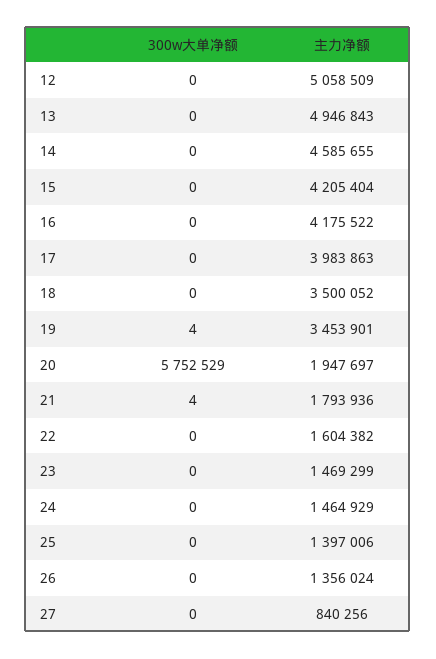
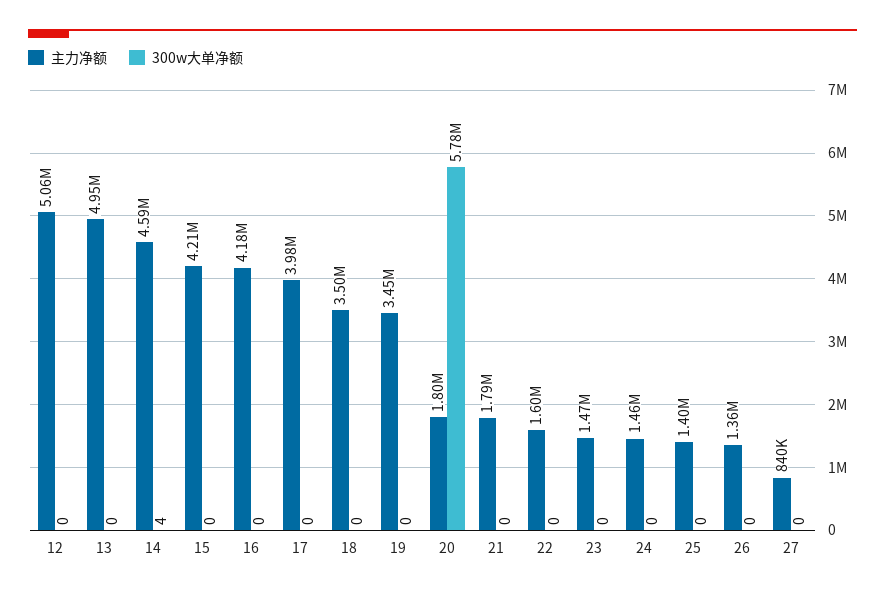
300w大单净额, 14: 0 -> 4
300w大单净额, 19: 4 -> 0
300w大单净额, 20: 5752529 -> 5780000
主力净额, 20: 1947697 -> 1800000
300w大单净额, 21: 4 -> 0

